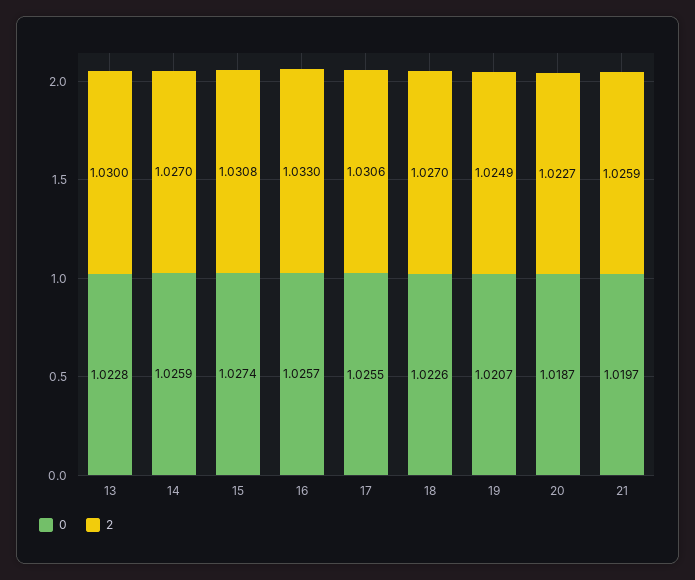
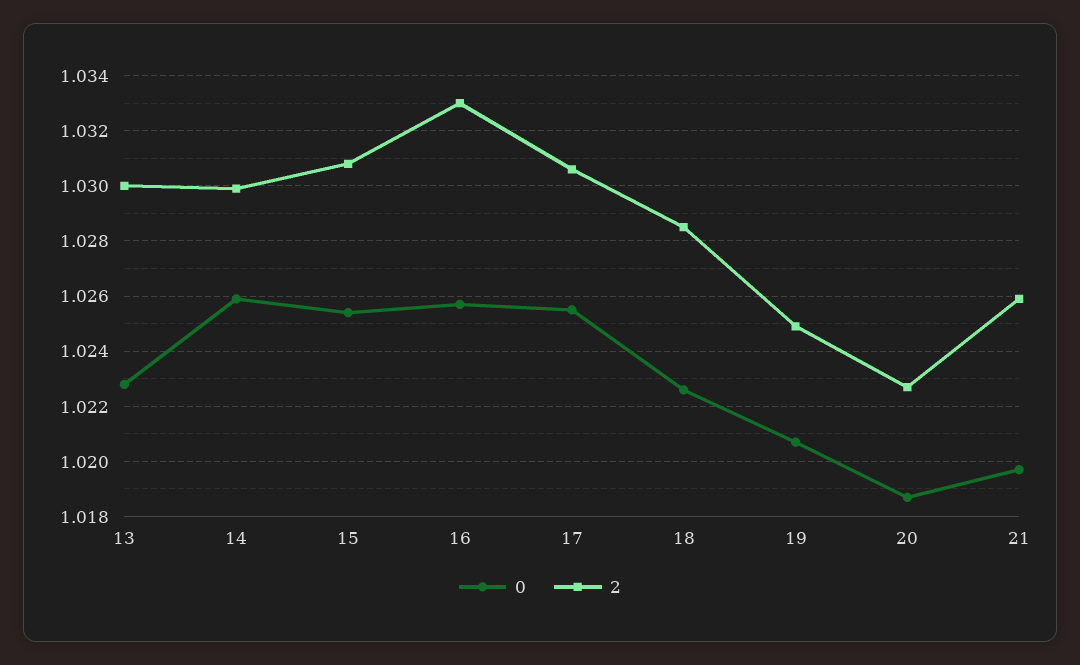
2, 14: 1.027 -> 1.03
0, 15: 1.0274 -> 1.0255
2, 18: 1.027 -> 1.0285

